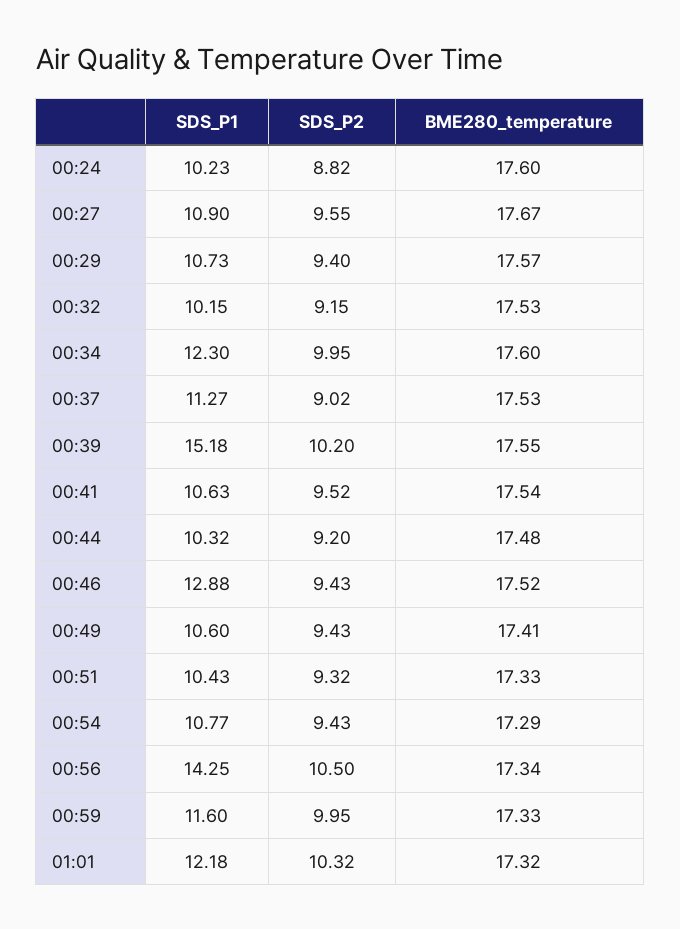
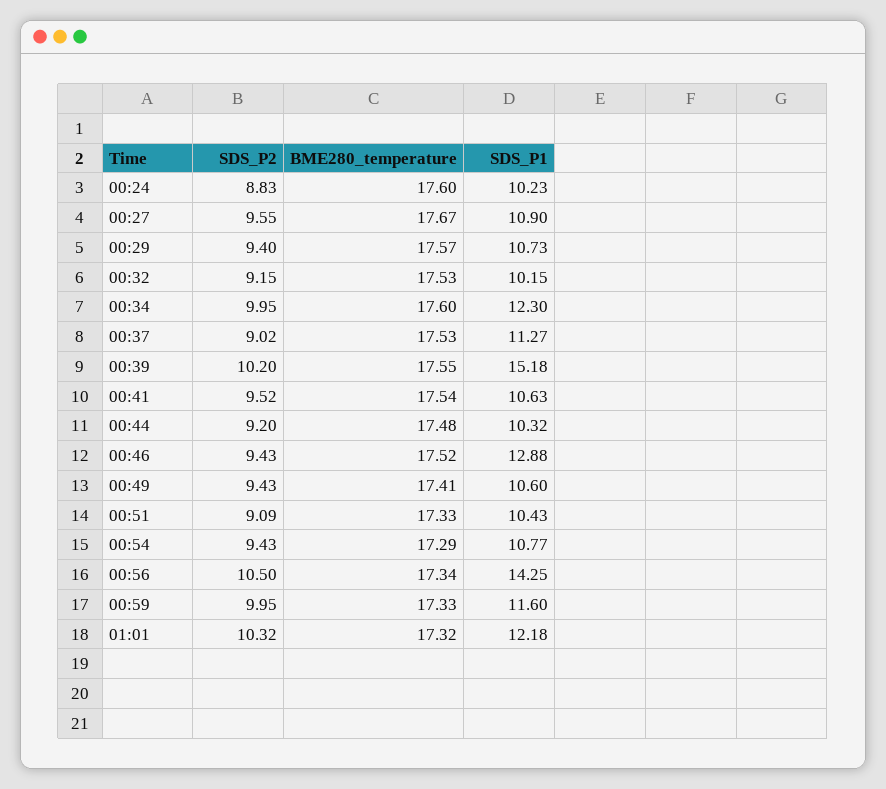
SDS_P2, 00:24: 8.82 -> 8.83
SDS_P2, 00:51: 9.32 -> 9.09

